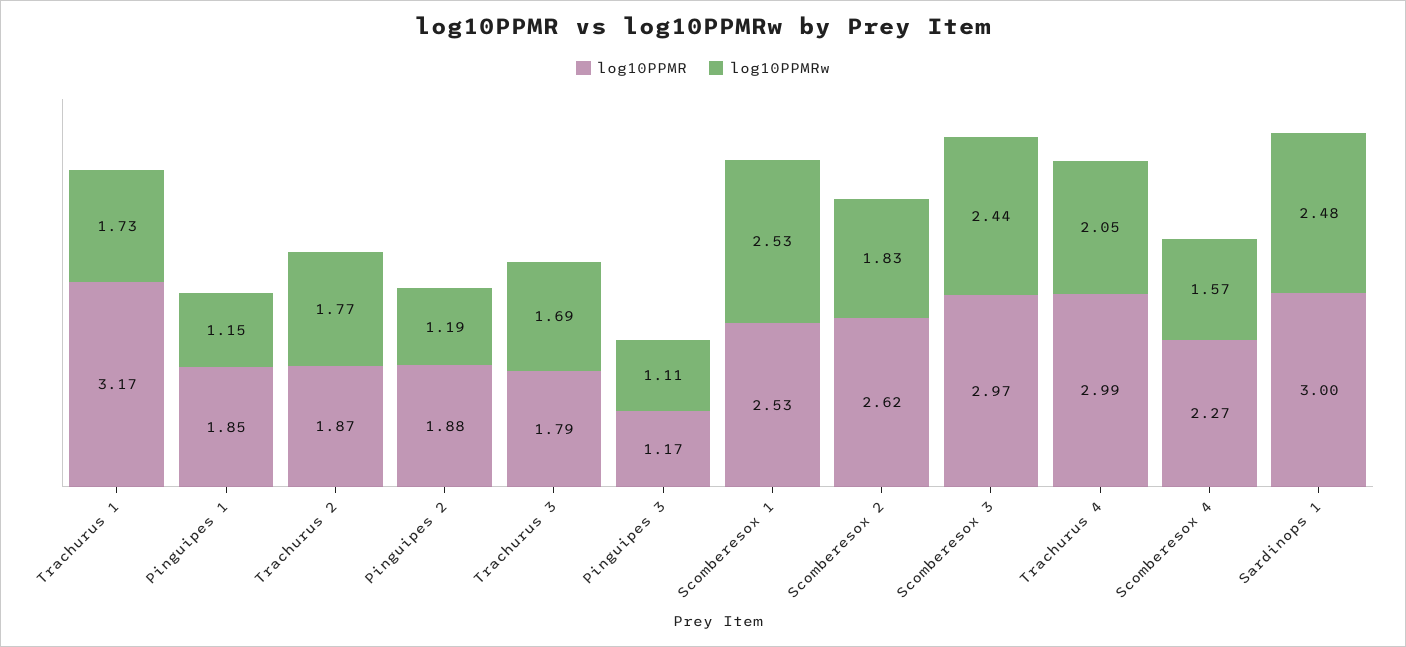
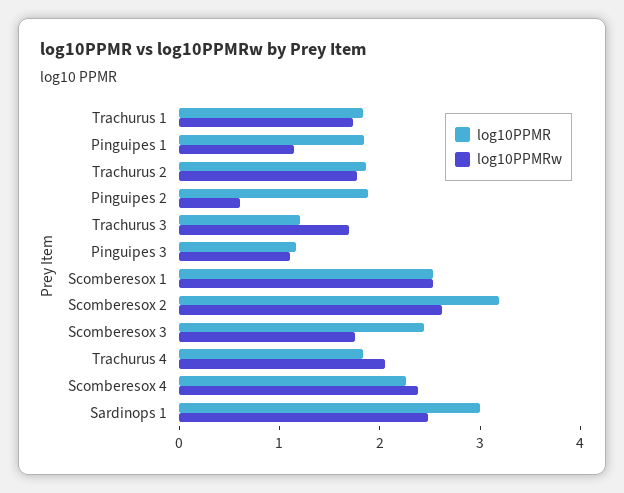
log10PPMR, Trachurus 1: 3.17 -> 1.8
log10PPMRw, Pinguipes 2: 1.19 -> 0.6
log10PPMR, Trachurus 3: 1.79 -> 1.2
log10PPMR, Scomberesox 2: 2.62 -> 3.2
log10PPMRw, Scomberesox 2: 1.83 -> 2.6
log10PPMR, Scomberesox 3: 2.97 -> 2.4
log10PPMRw, Scomberesox 3: 2.44 -> 1.8
log10PPMR, Trachurus 4: 2.99 -> 1.8
log10PPMRw, Scomberesox 4: 1.57 -> 2.4

